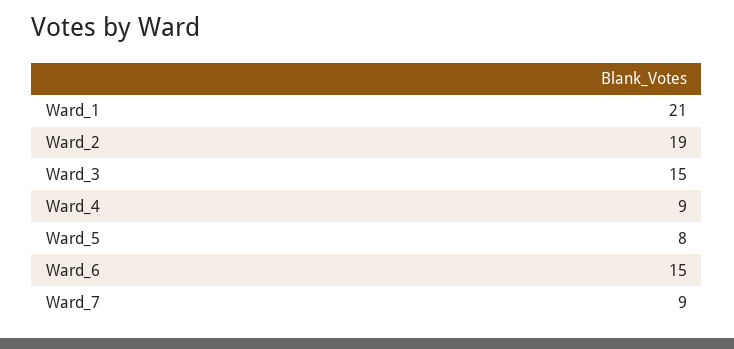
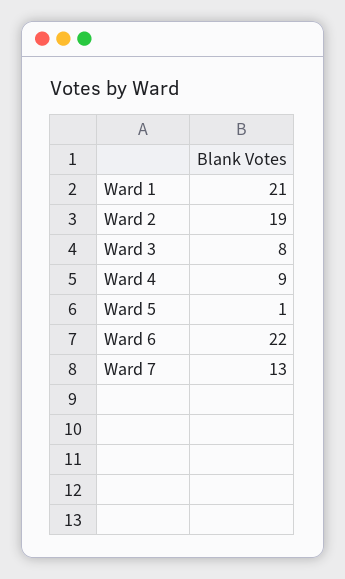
Ward_3: 15 -> 8
Ward_5: 8 -> 1
Ward_6: 15 -> 22
Ward_7: 9 -> 13

